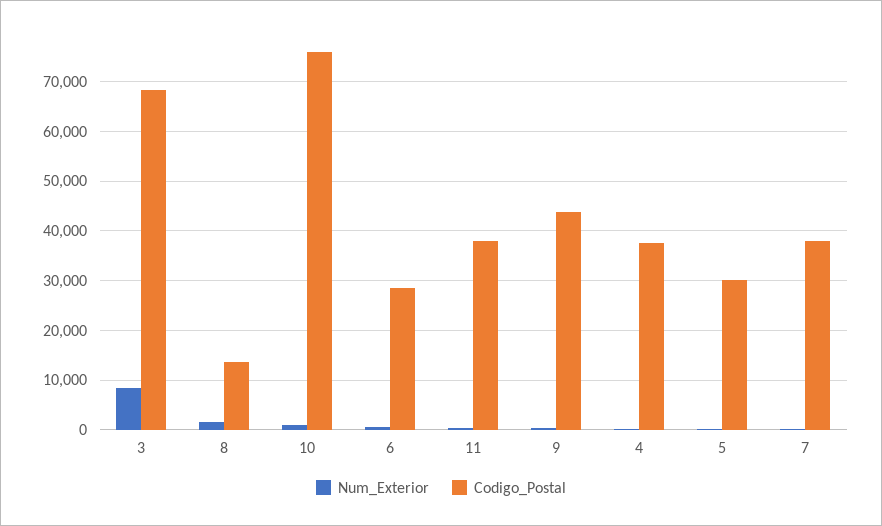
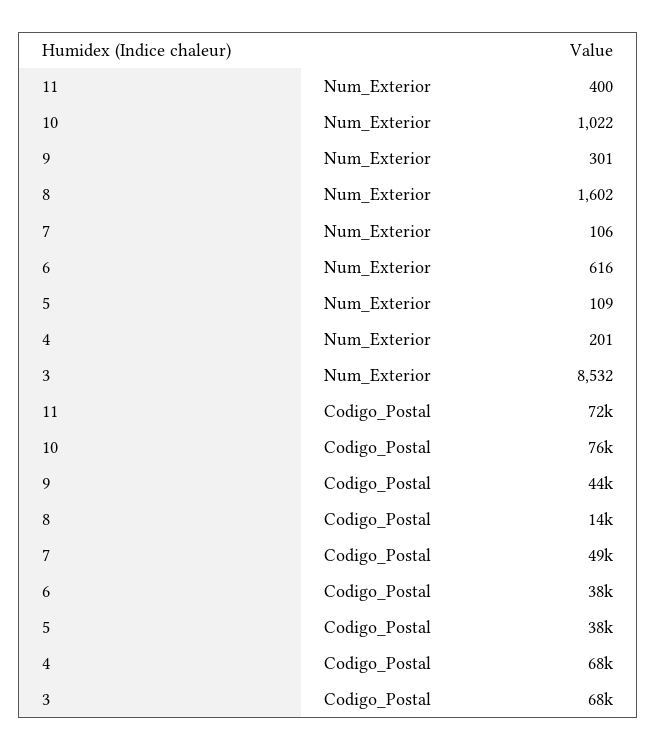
Codigo_Postal, 6: 28000 -> 38000
Codigo_Postal, 11: 38000 -> 72000
Codigo_Postal, 4: 38000 -> 68000
Codigo_Postal, 5: 30000 -> 38000
Codigo_Postal, 7: 38000 -> 49000

